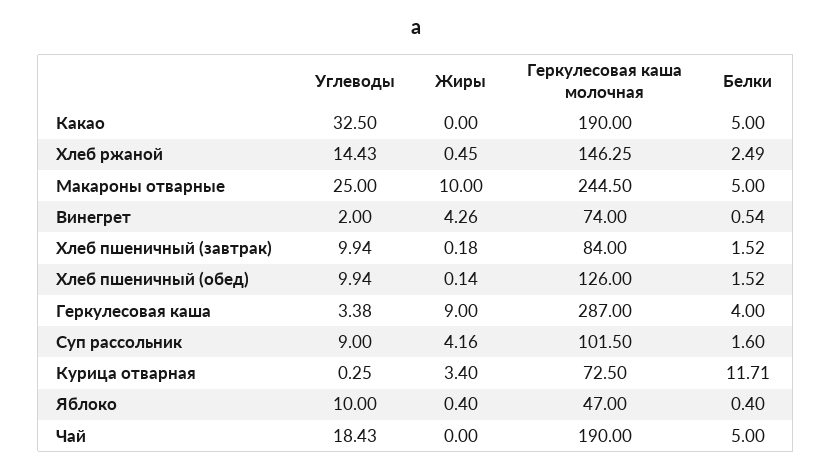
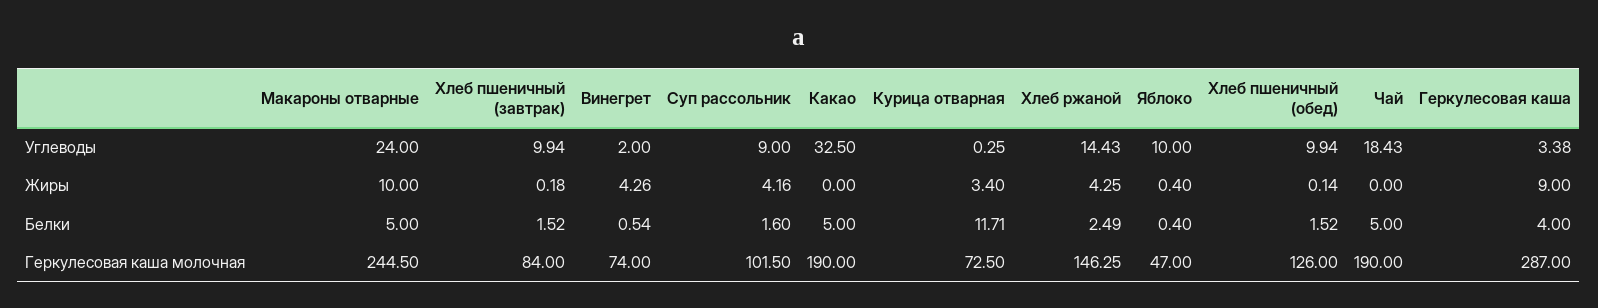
Жиры, Хлеб ржаной: 0.45 -> 4.25
Углеводы, Макароны отварные: 25 -> 24

